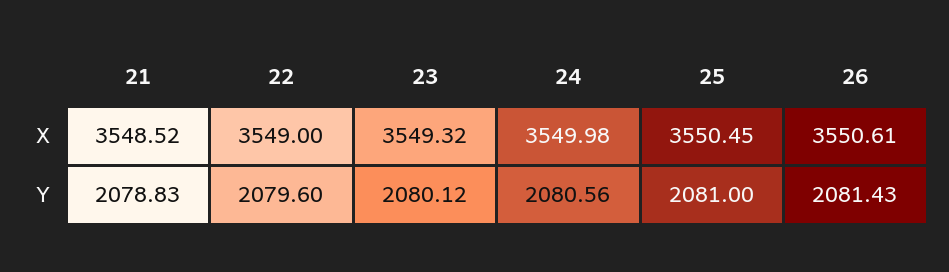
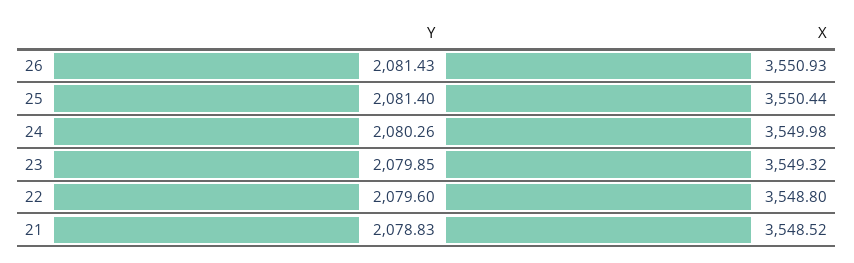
22, X: 3549 -> 3548.8
25, X: 3550.45 -> 3550.44
26, X: 3550.61 -> 3550.93
23, Y: 2080.12 -> 2079.85
24, Y: 2080.56 -> 2080.26
25, Y: 2081 -> 2081.4

